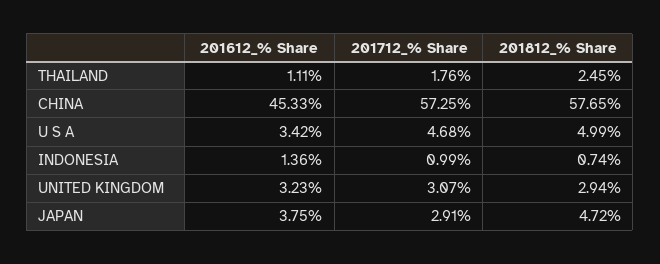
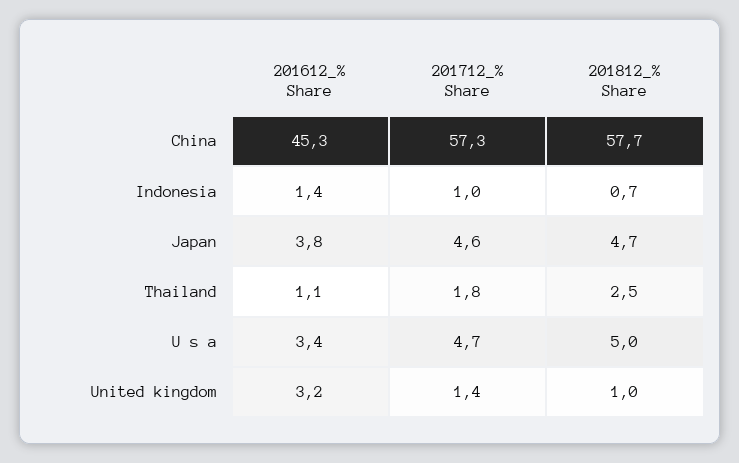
201712_% Share, UNITED KINGDOM: 3.07 -> 1.4
201812_% Share, UNITED KINGDOM: 2.94 -> 1
201712_% Share, JAPAN: 2.91 -> 4.6

